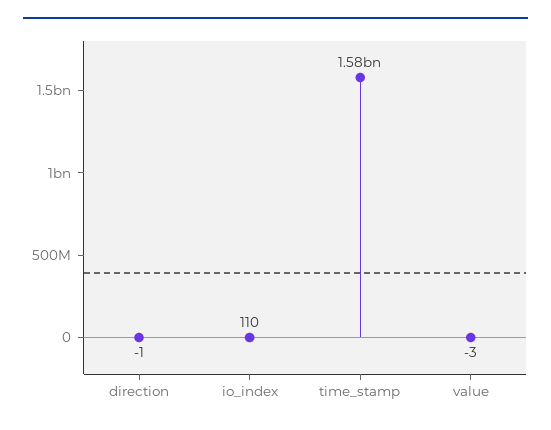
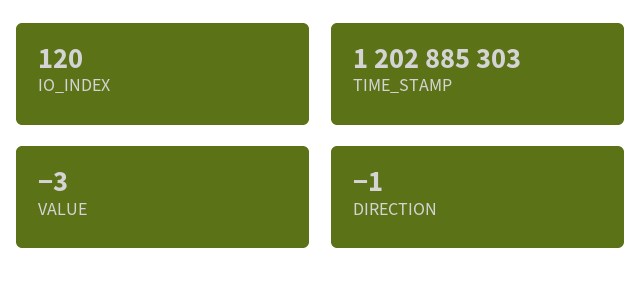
io_index: 110 -> 120
time_stamp: 1580000000 -> 1202885303

